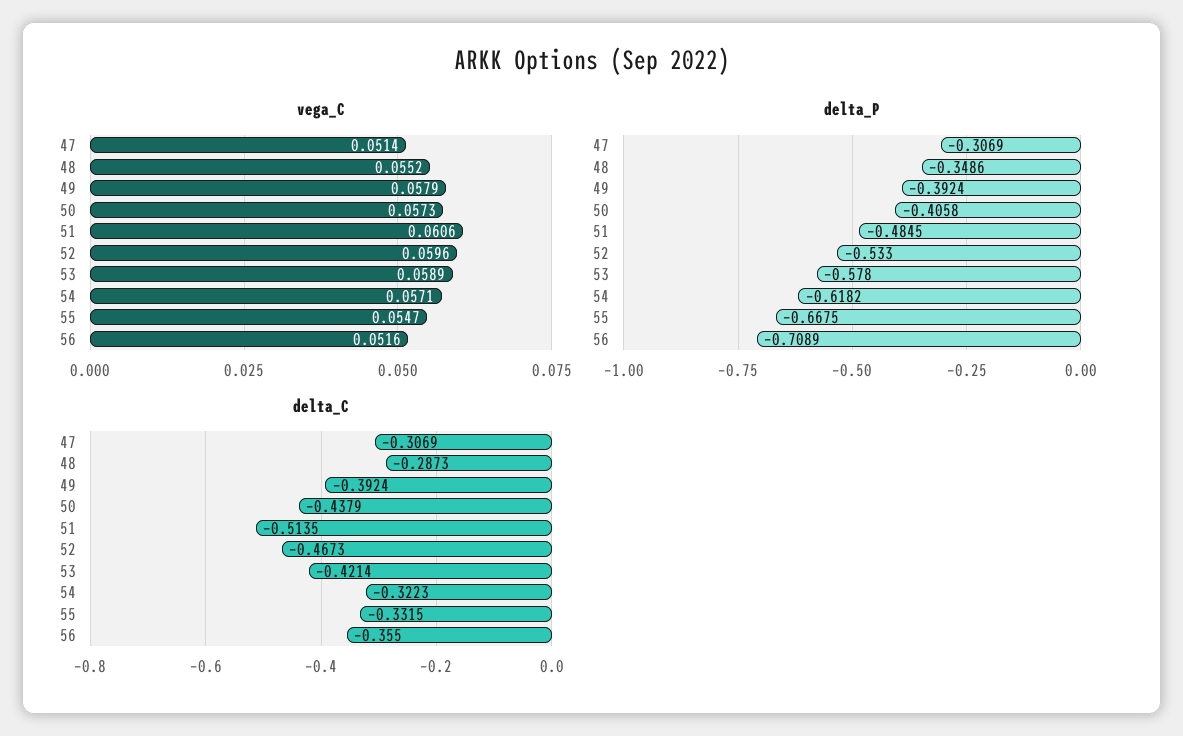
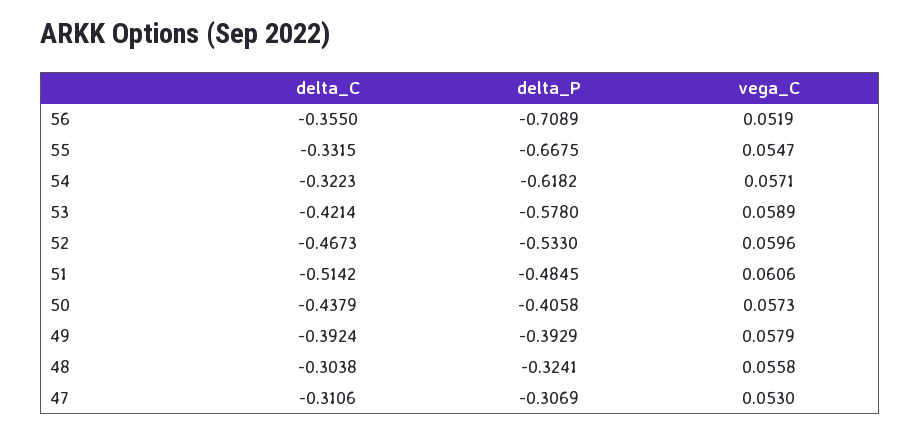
vega_C, 47: 0.0514 -> 0.053
vega_C, 48: 0.0552 -> 0.0558
vega_C, 56: 0.0516 -> 0.0519
delta_P, 48: -0.3486 -> -0.3241
delta_P, 49: -0.3924 -> -0.3929
delta_C, 47: -0.3069 -> -0.3106
delta_C, 48: -0.2873 -> -0.3038
delta_C, 51: -0.5135 -> -0.5142

